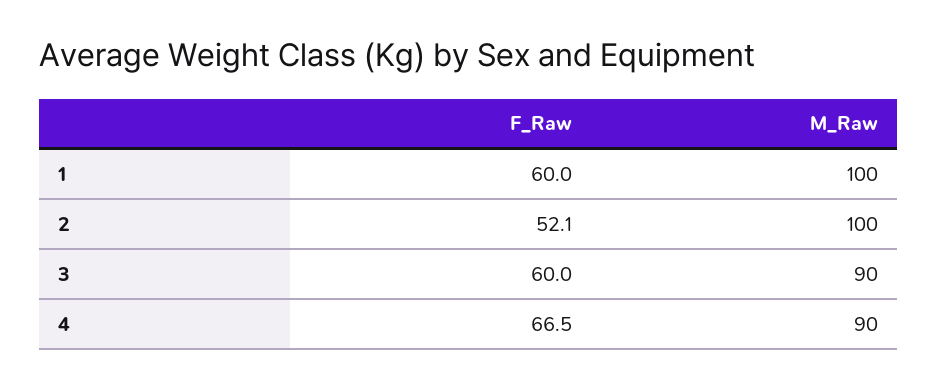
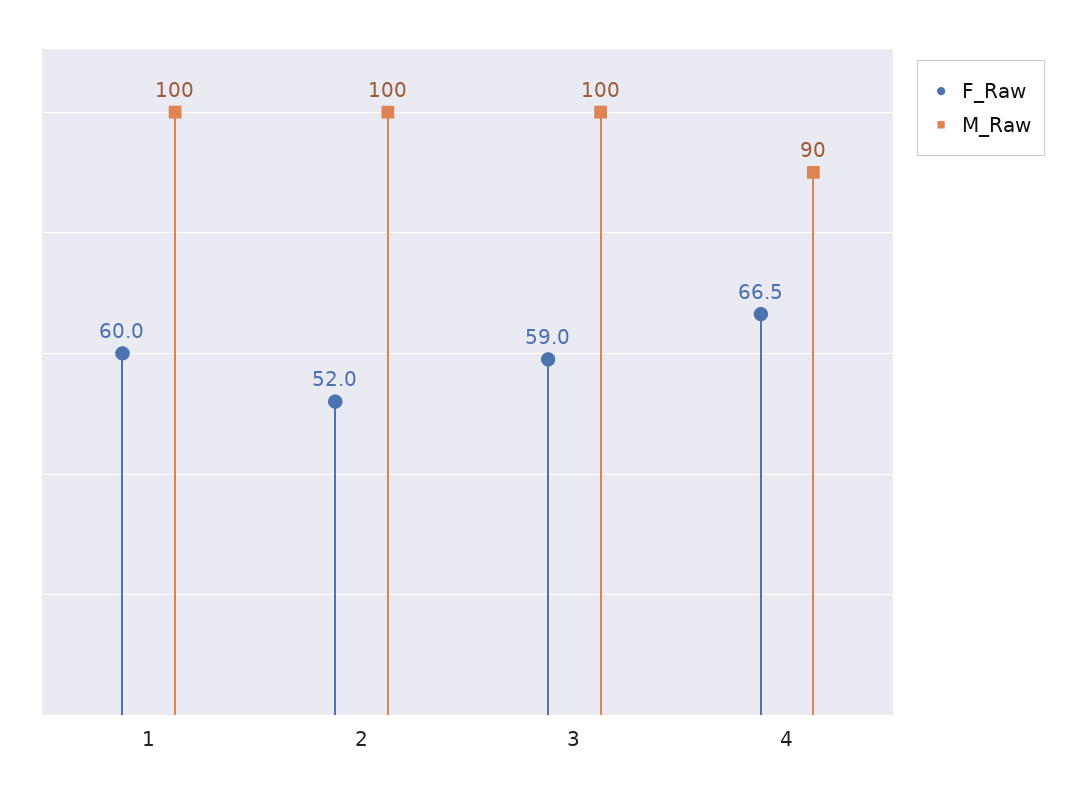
F_Raw, 2: 52.1 -> 52
F_Raw, 3: 60 -> 59
M_Raw, 3: 90 -> 100

